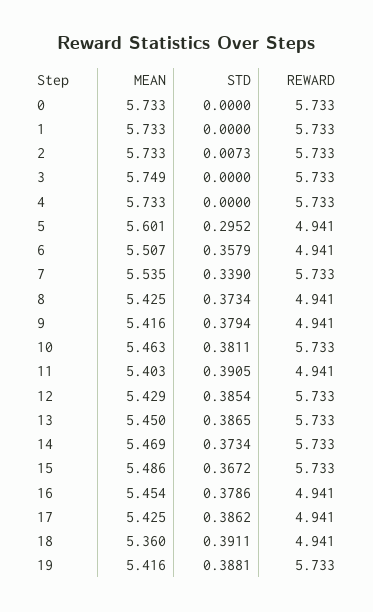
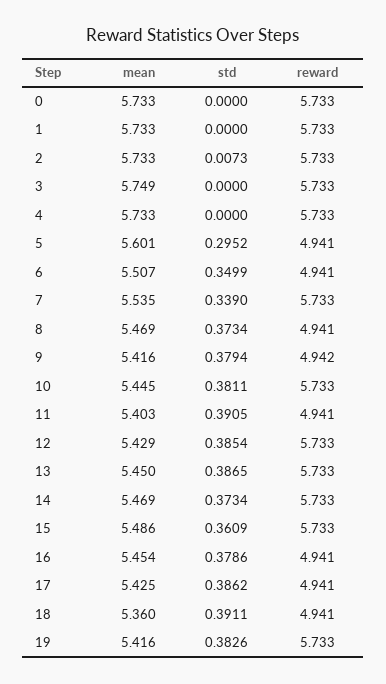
STD, 6: 0.3579 -> 0.3499
MEAN, 8: 5.425 -> 5.469
REWARD, 9: 4.941 -> 4.942
MEAN, 10: 5.463 -> 5.445
STD, 15: 0.3672 -> 0.3609
STD, 19: 0.3881 -> 0.3826

